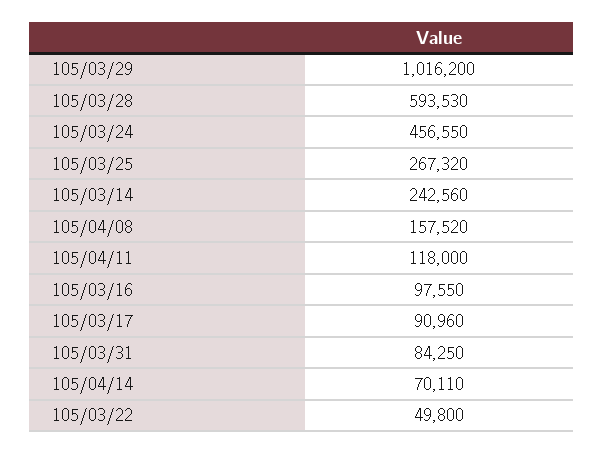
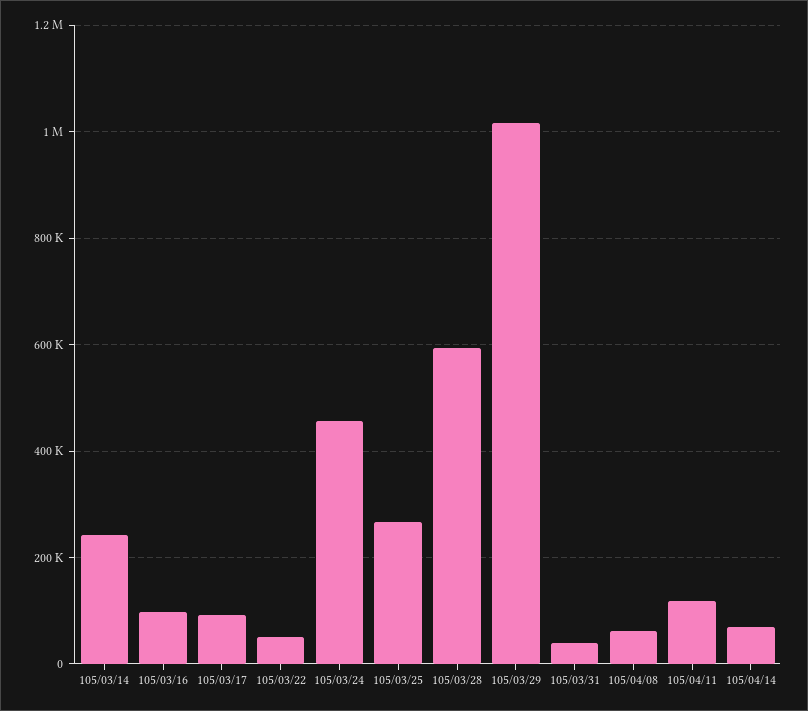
105/04/08: 157520 -> 60000
105/03/31: 84250 -> 40000

